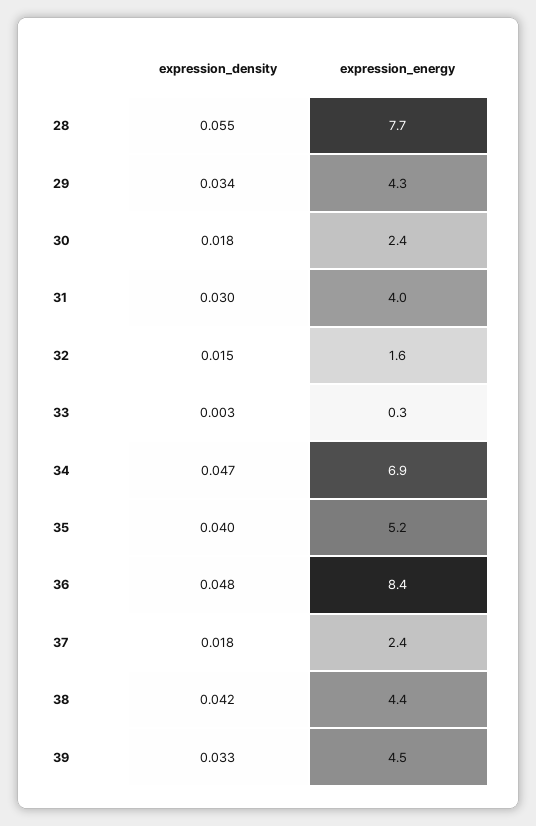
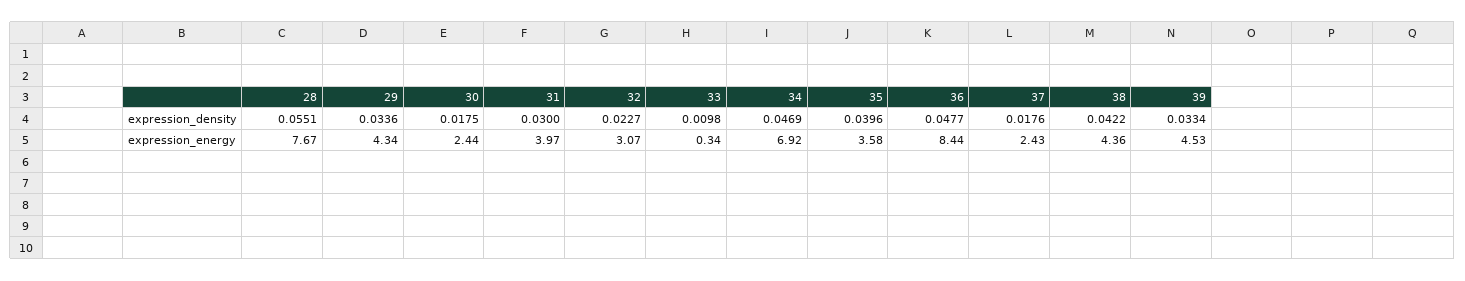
expression_density, 32: 0.015 -> 0.0227
expression_energy, 32: 1.6 -> 3.07
expression_density, 33: 0.003 -> 0.0098
expression_energy, 35: 5.2 -> 3.58

